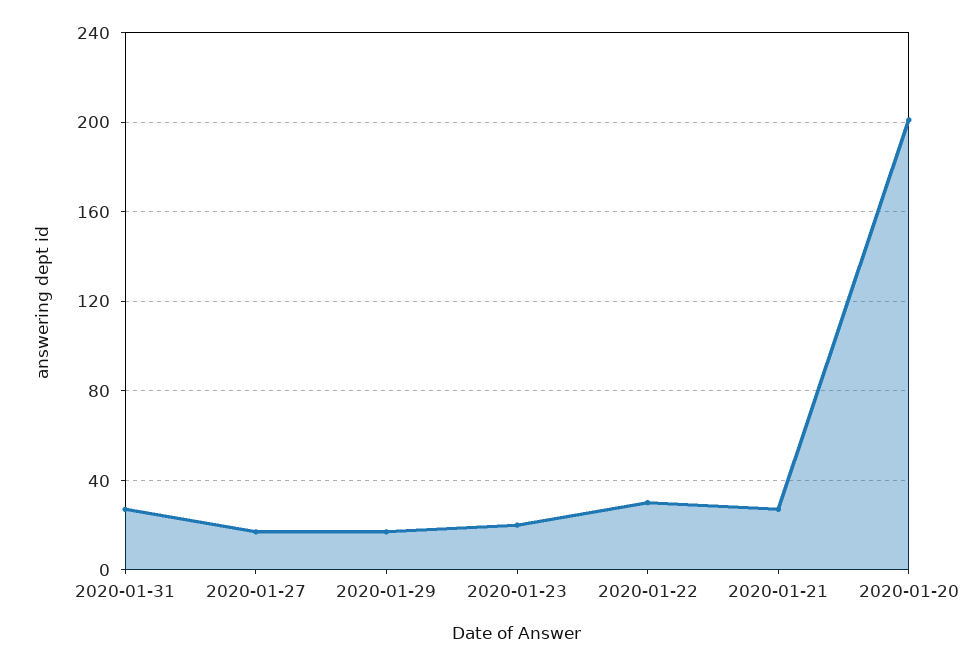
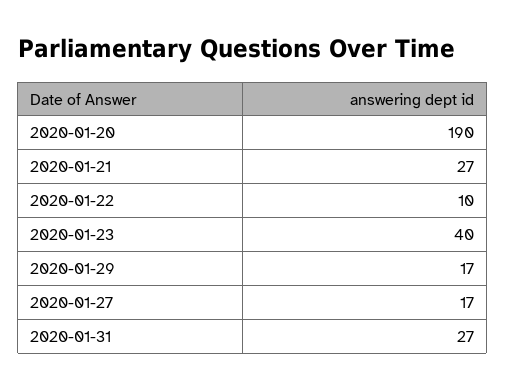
2020-01-23: 20 -> 40
2020-01-22: 30 -> 10
2020-01-20: 200 -> 190

